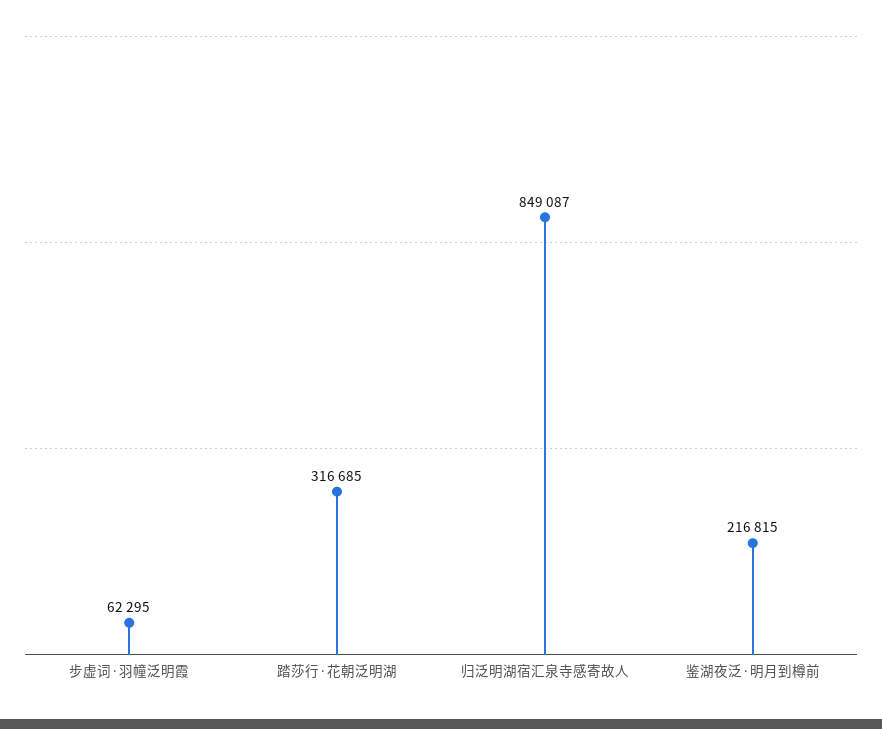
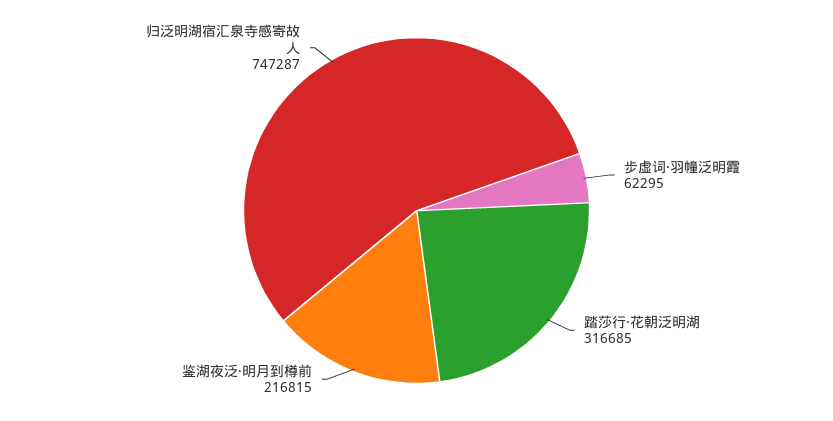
归泛明湖宿汇泉寺感寄故人: 849087 -> 747287

